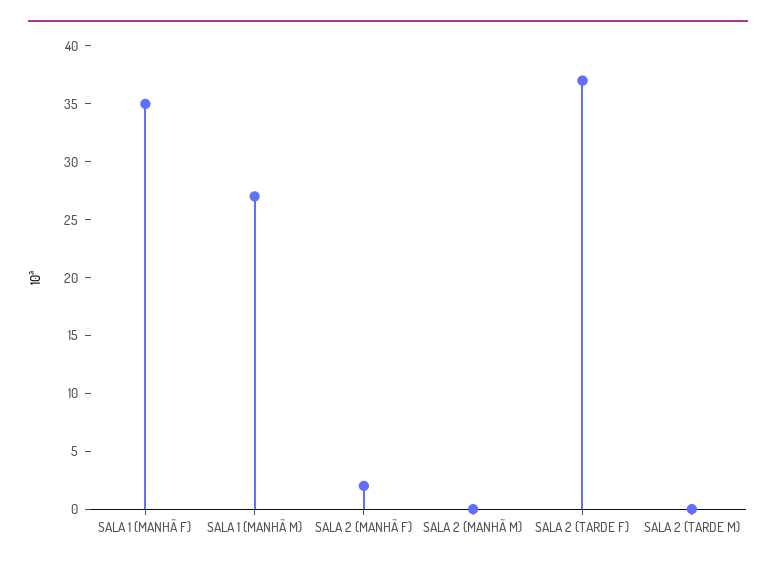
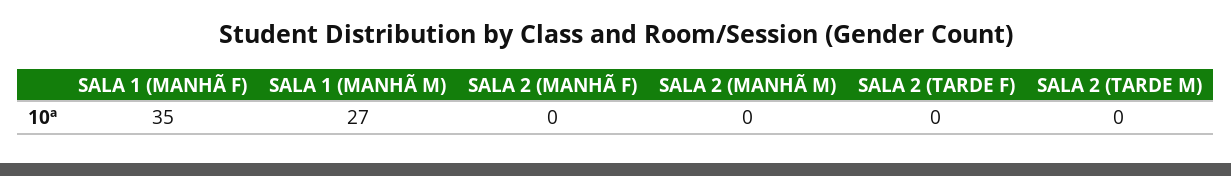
SALA 2 (MANHÃ F): 2 -> 0
SALA 2 (TARDE F): 37 -> 0

